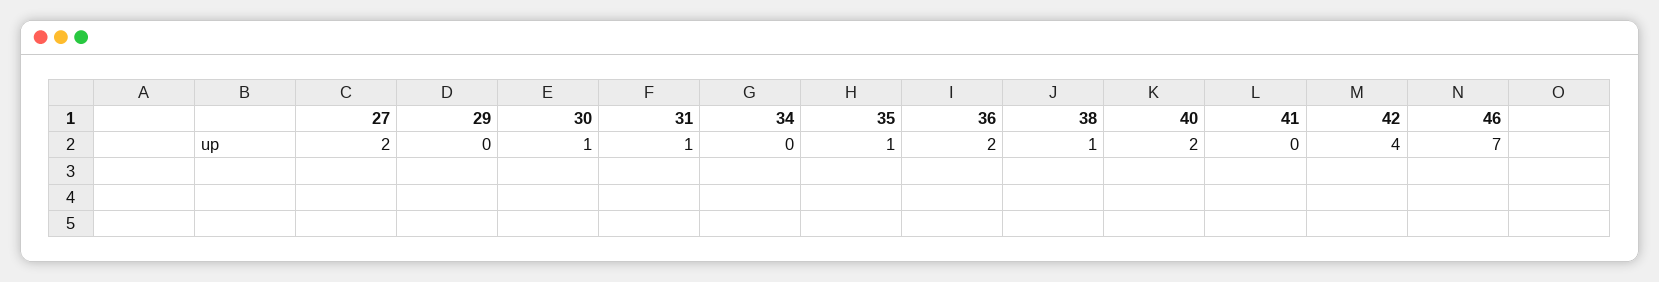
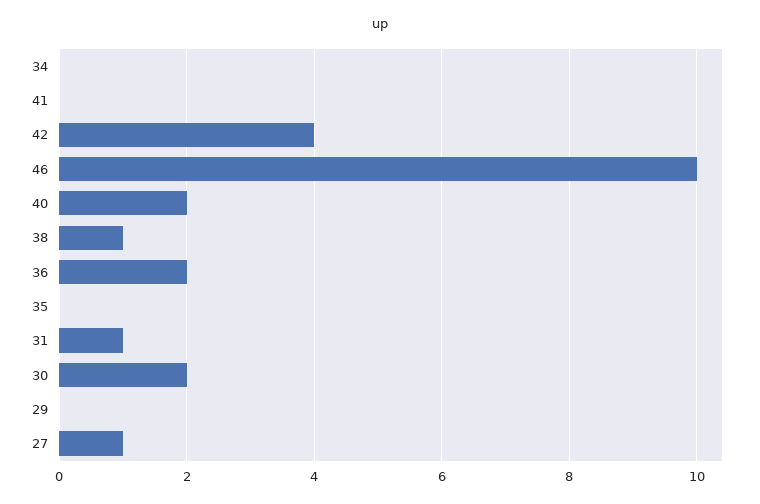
27: 2 -> 1
30: 1 -> 2
35: 1 -> 0
46: 7 -> 10

